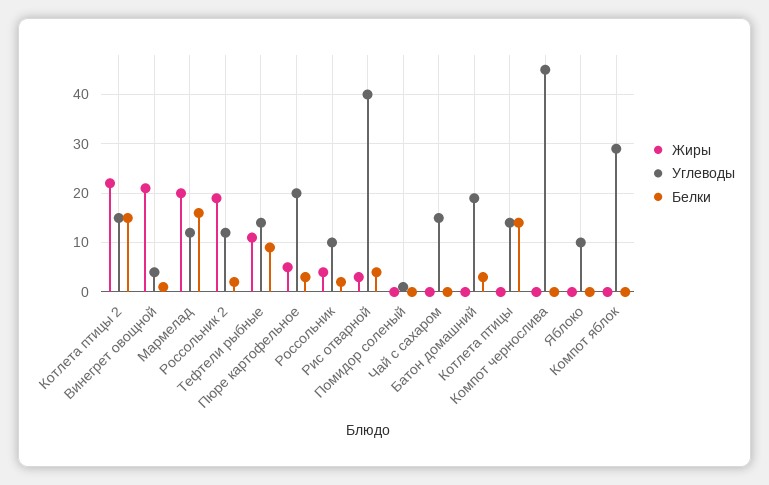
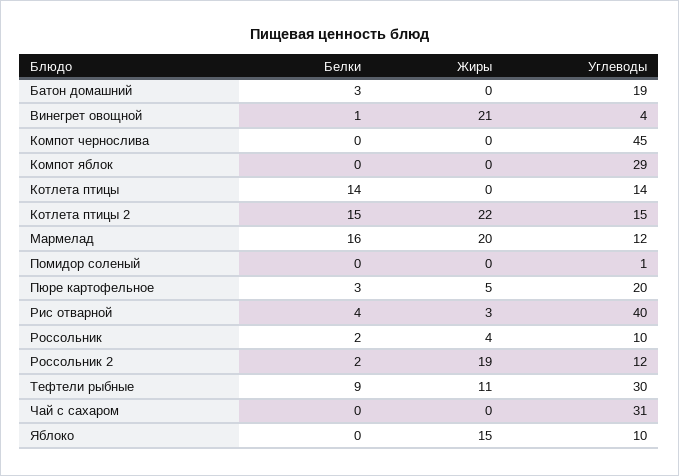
Углеводы, Тефтели рыбные: 15 -> 30
Углеводы, Чай с сахаром: 15 -> 31
Жиры, Яблоко: 0 -> 15

